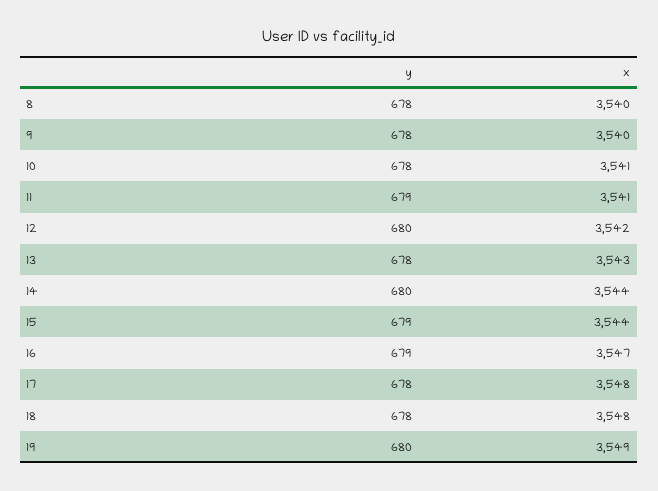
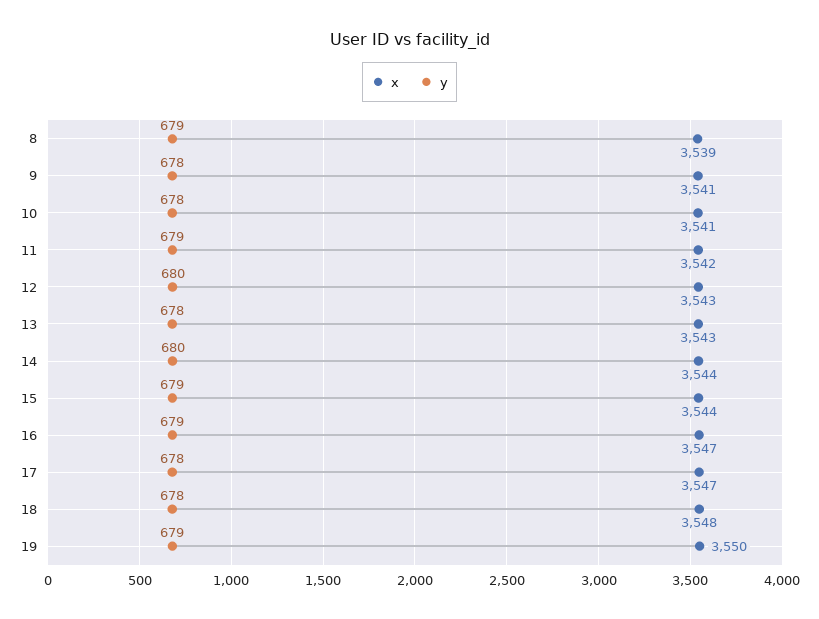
y, 8: 678 -> 679
x, 8: 3540 -> 3539
x, 9: 3540 -> 3541
x, 11: 3541 -> 3542
x, 12: 3542 -> 3543
x, 17: 3548 -> 3547
y, 19: 680 -> 679
x, 19: 3549 -> 3550

